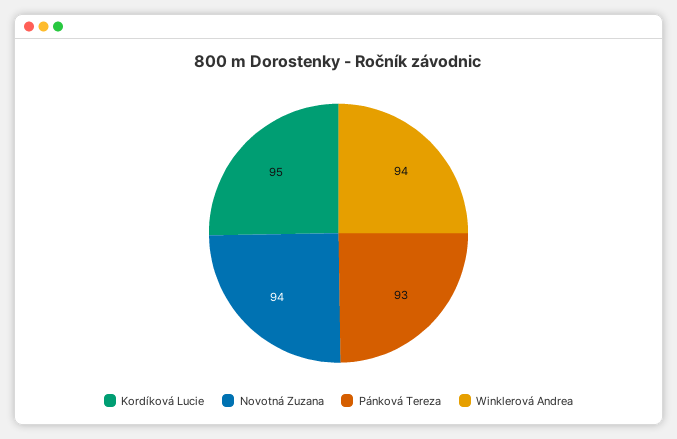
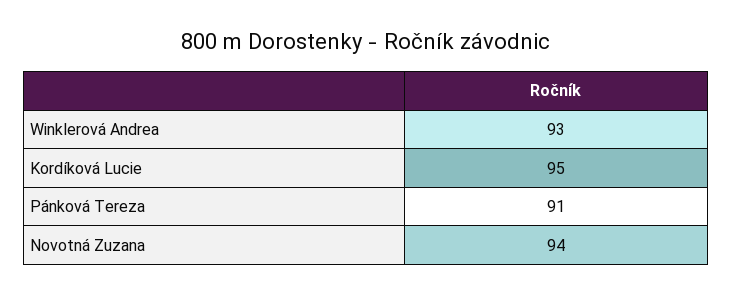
Pánková Tereza: 93 -> 91
Winklerová Andrea: 94 -> 93

